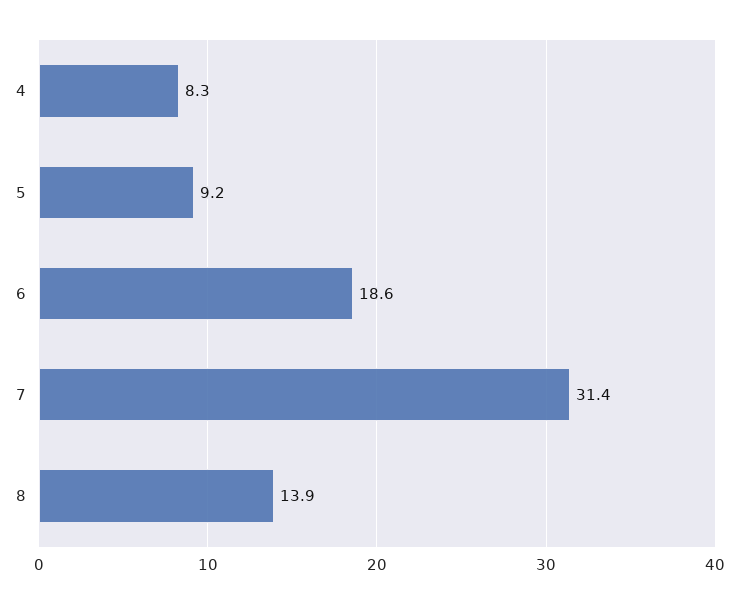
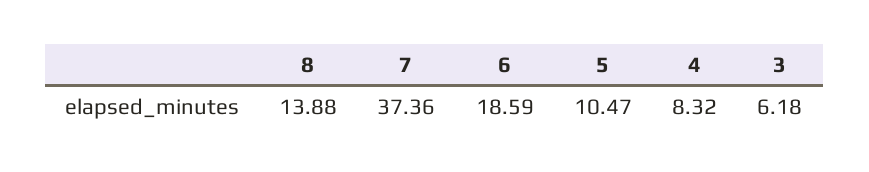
5: 9.2 -> 10.47
7: 31.4 -> 37.36
3: none -> 6.18

